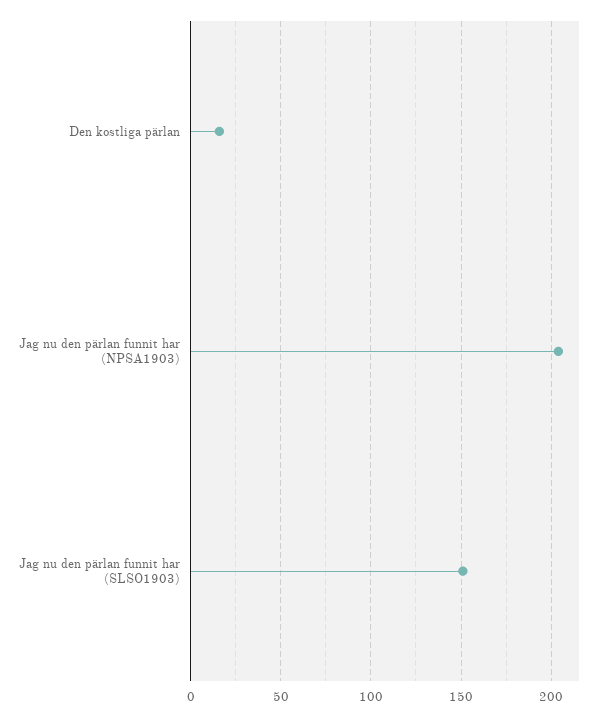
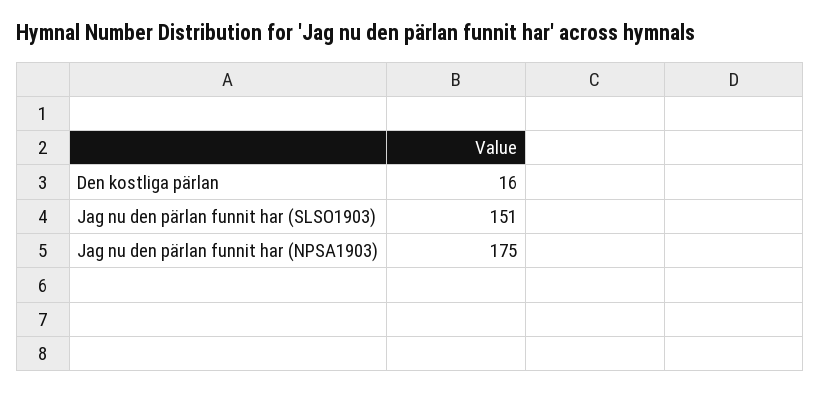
Jag nu den pärlan funnit har (NPSA1903): 205 -> 175

